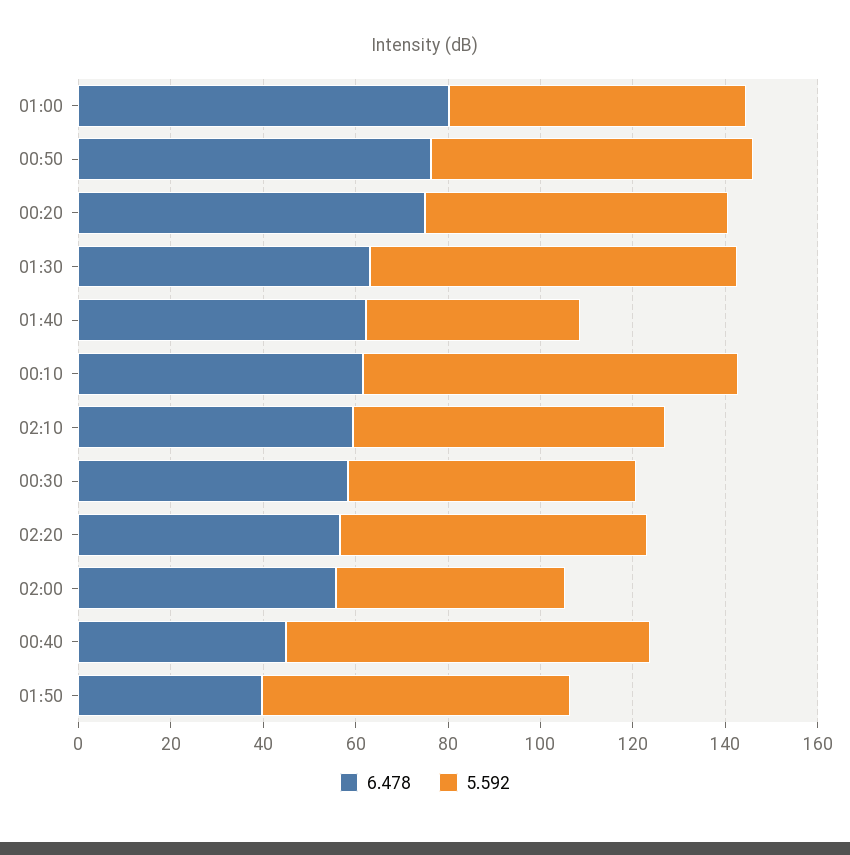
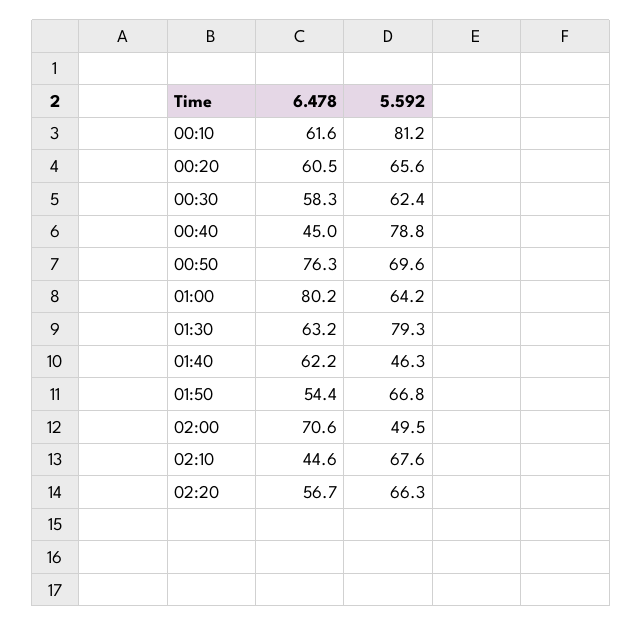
6.478, 00:20: 75 -> 60.5
6.478, 02:10: 60 -> 44.6
6.478, 02:00: 55 -> 70.6
6.478, 01:50: 40 -> 54.4

